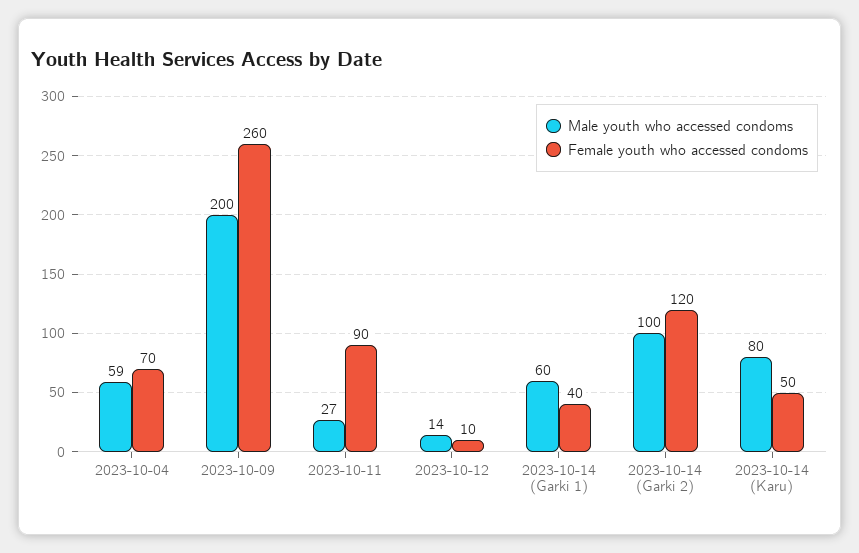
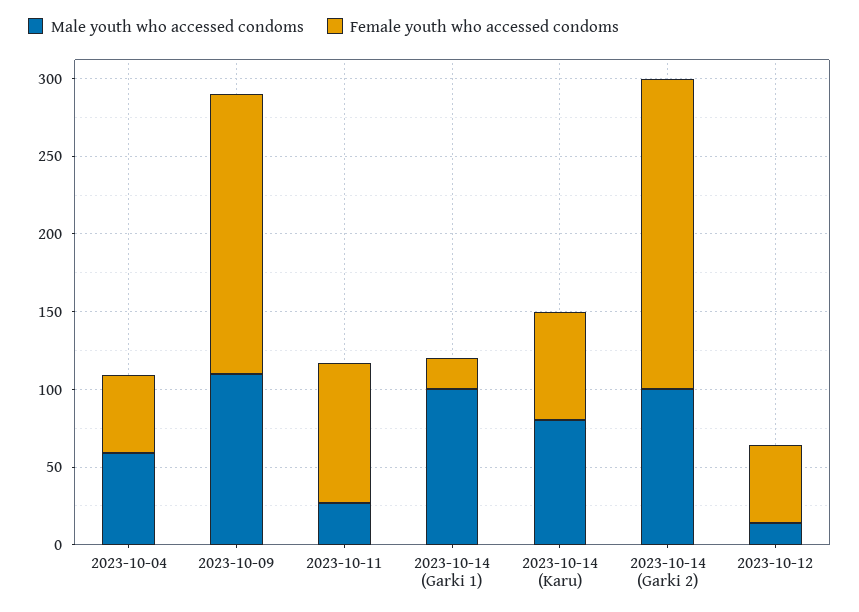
Female youth who accessed condoms, 2023-10-04: 70 -> 50
Male youth who accessed condoms, 2023-10-09: 200 -> 110
Female youth who accessed condoms, 2023-10-09: 260 -> 180
Female youth who accessed condoms, 2023-10-12: 10 -> 50
Male youth who accessed condoms, 2023-10-14 (Garki 1): 60 -> 100
Female youth who accessed condoms, 2023-10-14 (Garki 1): 40 -> 20
Female youth who accessed condoms, 2023-10-14 (Garki 2): 120 -> 200
Female youth who accessed condoms, 2023-10-14 (Karu): 50 -> 70

